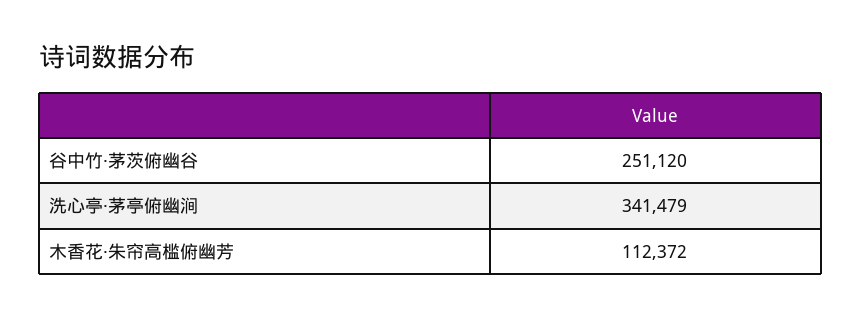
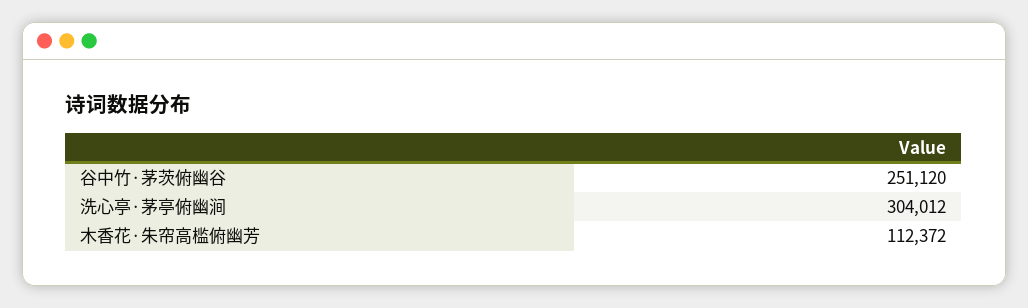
洗心亭·茅亭俯幽涧: 341479 -> 304012

